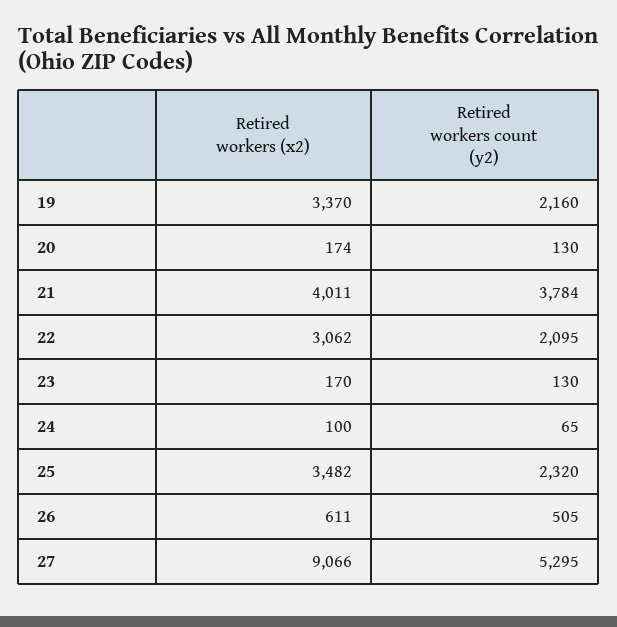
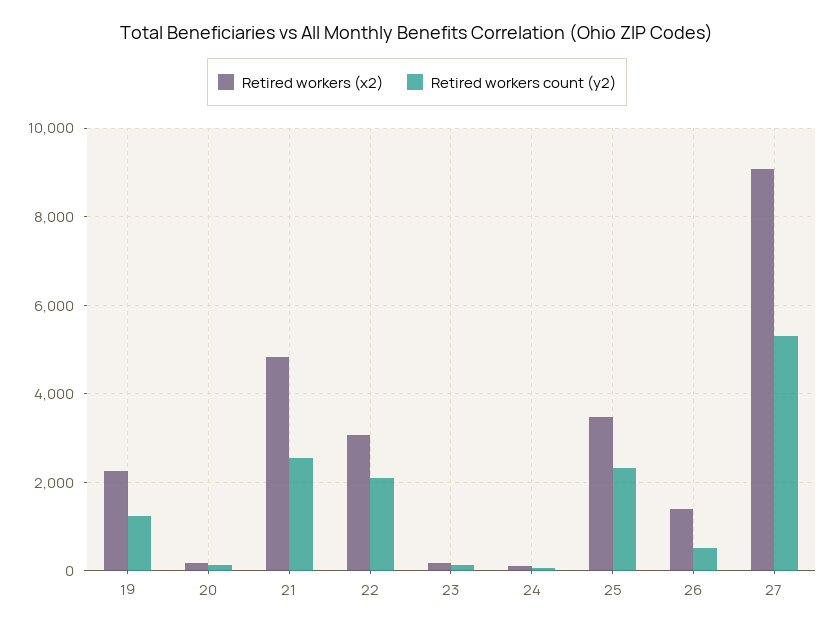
Retired workers (x2), 19: 3370 -> 2200
Retired workers count (y2), 19: 2160 -> 1200
Retired workers (x2), 21: 4011 -> 4800
Retired workers count (y2), 21: 3784 -> 2600
Retired workers (x2), 26: 611 -> 1400

